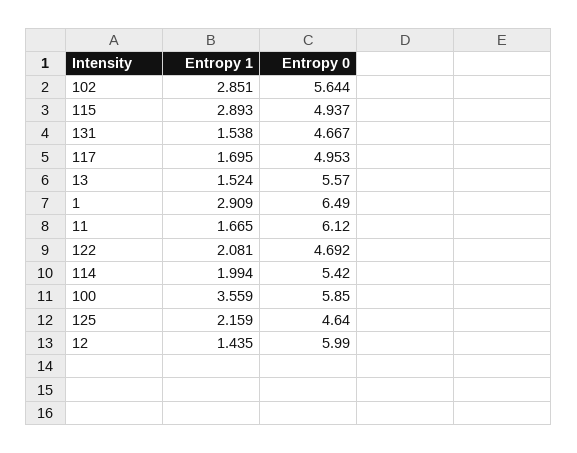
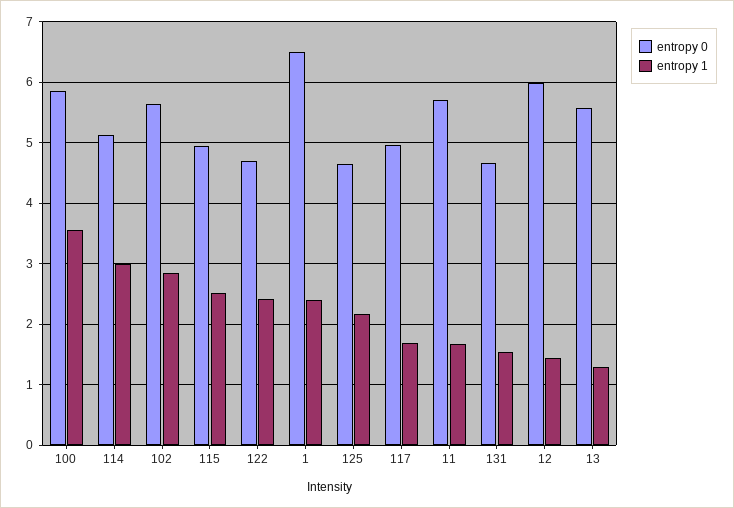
Entropy 1, 115: 2.893 -> 2.5
Entropy 1, 13: 1.524 -> 1.3
Entropy 1, 1: 2.909 -> 2.4
Entropy 0, 11: 6.12 -> 5.7
Entropy 1, 122: 2.081 -> 2.4
Entropy 1, 114: 1.994 -> 3
Entropy 0, 114: 5.42 -> 5.1

